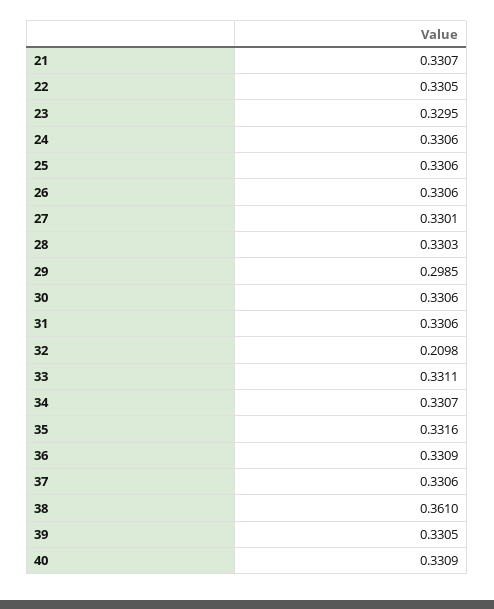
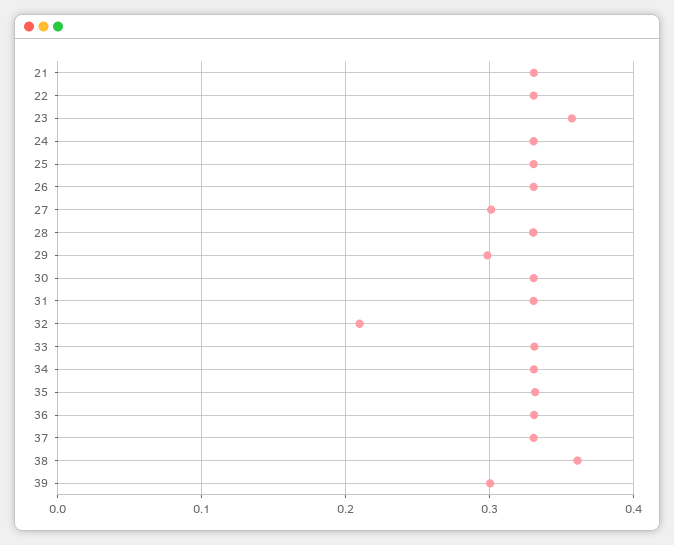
23: 0.3295 -> 0.36
27: 0.3301 -> 0.3
39: 0.3305 -> 0.3
40: 0.3309 -> none

